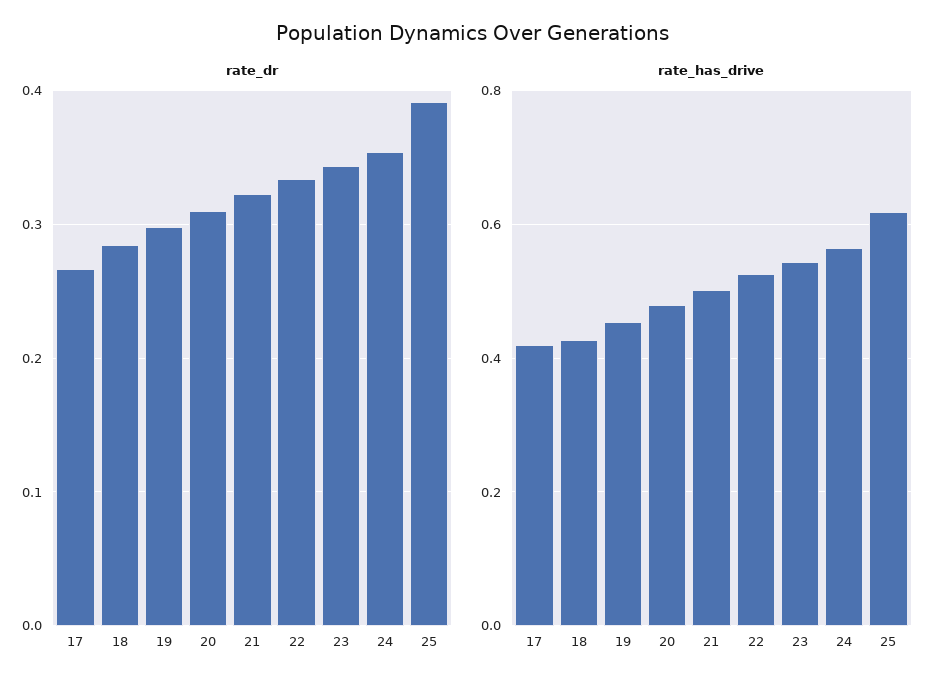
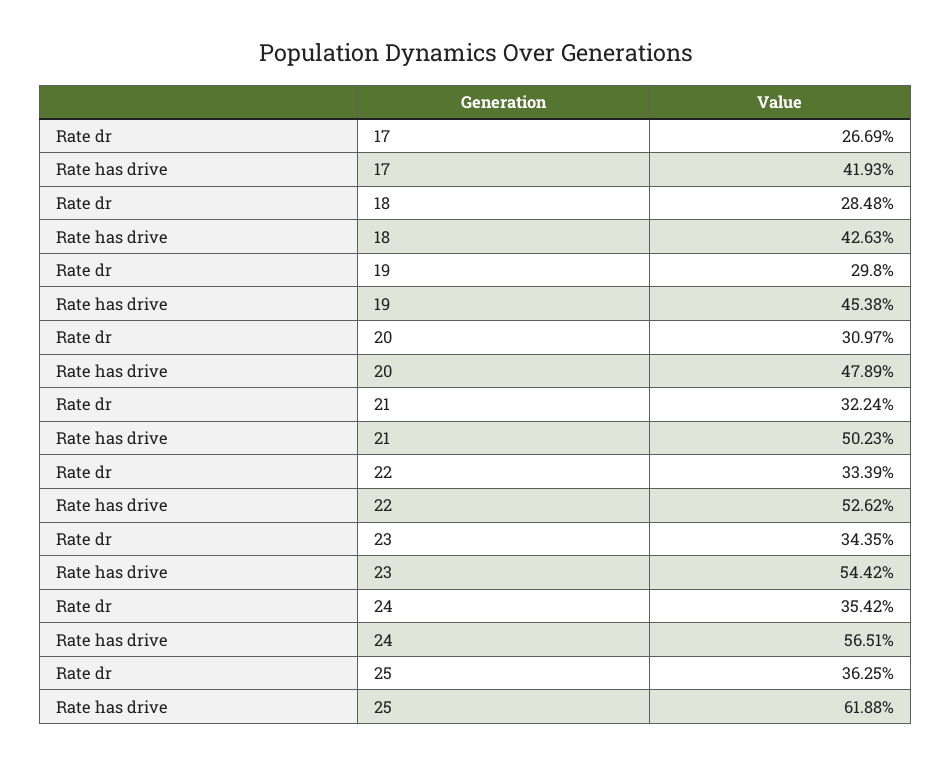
rate_dr, 25: 0.39 -> 0.3625

